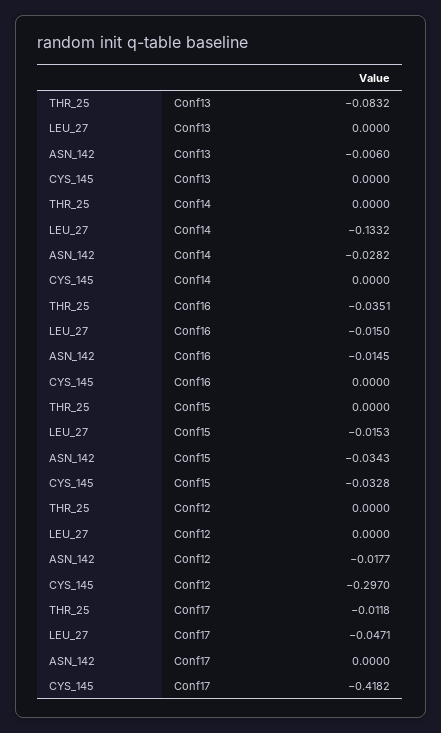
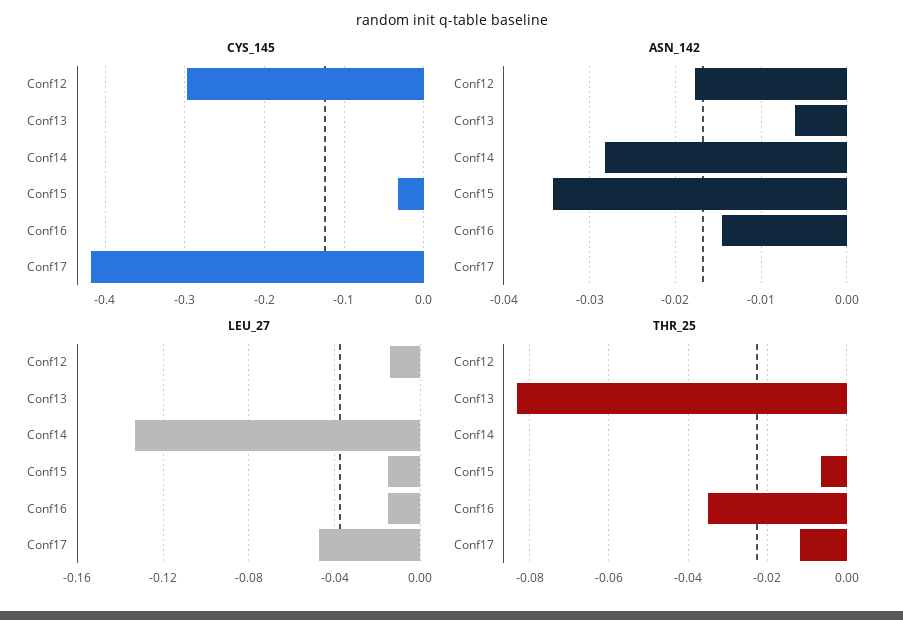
THR_25, Conf15: 0 -> -0.006
LEU_27, Conf12: 0 -> -0.015

